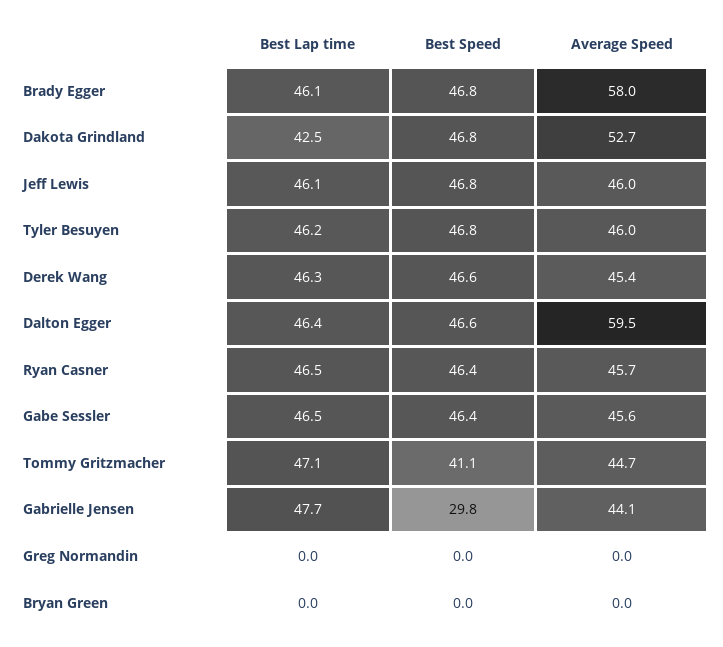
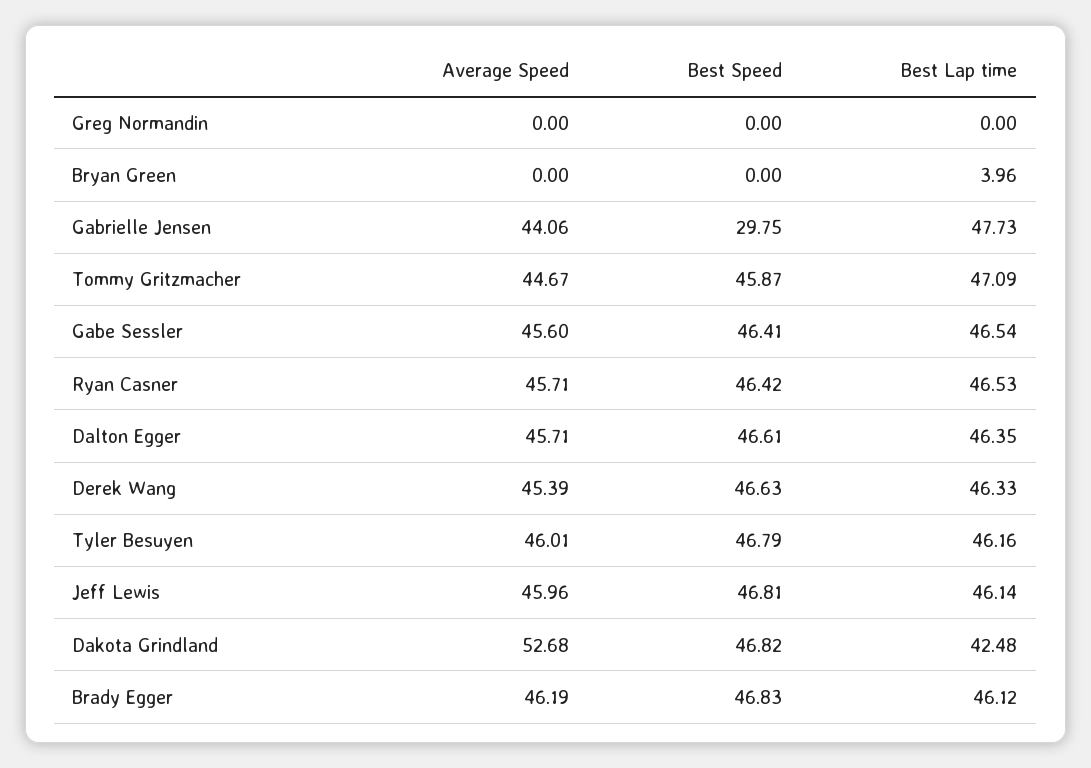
Average Speed, Brady Egger: 58 -> 46.19
Average Speed, Dalton Egger: 59.5 -> 45.71
Best Speed, Tommy Gritzmacher: 41.1 -> 45.87
Best Lap time, Bryan Green: 0 -> 3.96

